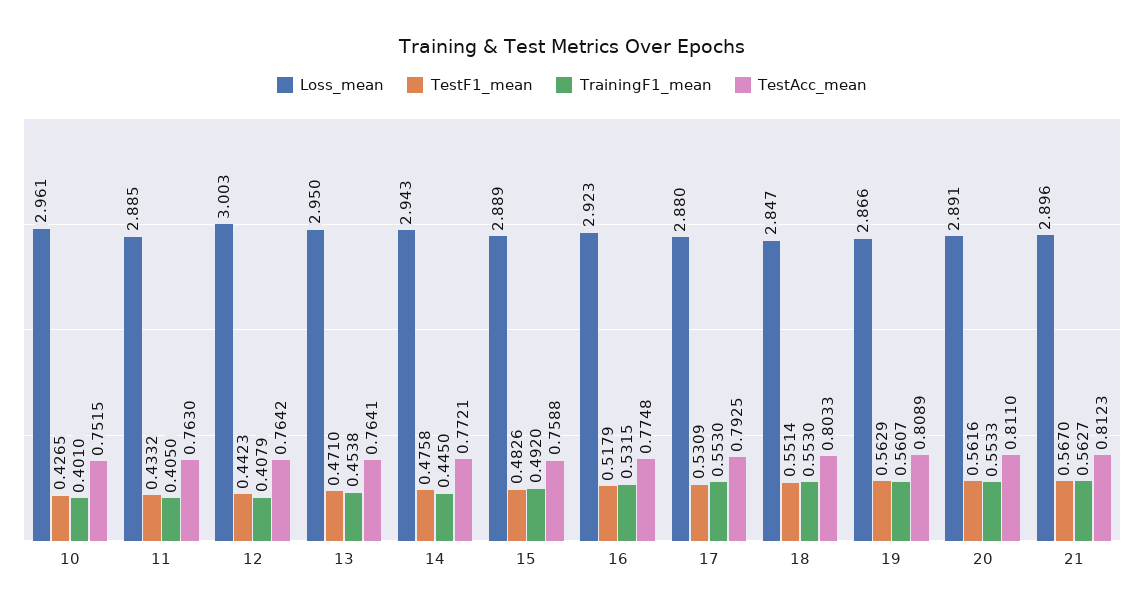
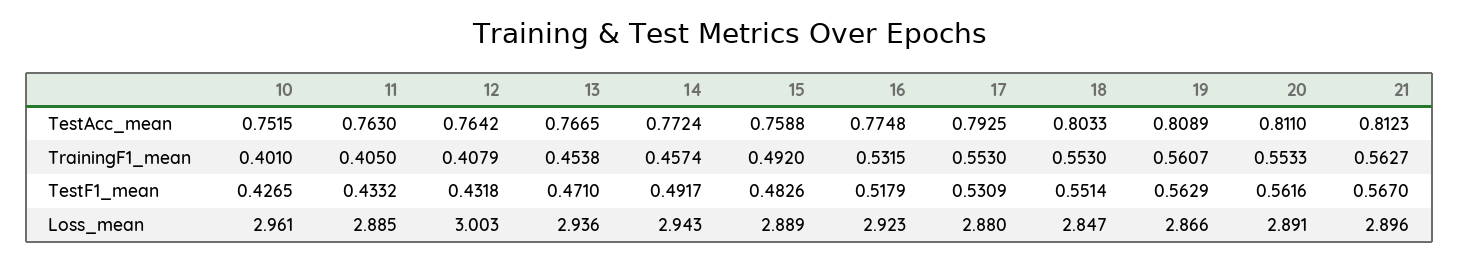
TestF1_mean, 12: 0.4423 -> 0.4318
Loss_mean, 13: 2.95 -> 2.936
TestAcc_mean, 13: 0.7641 -> 0.7665
TestF1_mean, 14: 0.4758 -> 0.4917
TrainingF1_mean, 14: 0.445 -> 0.4574
TestAcc_mean, 14: 0.7721 -> 0.7724

